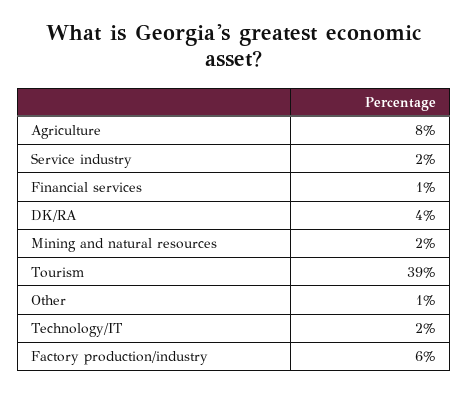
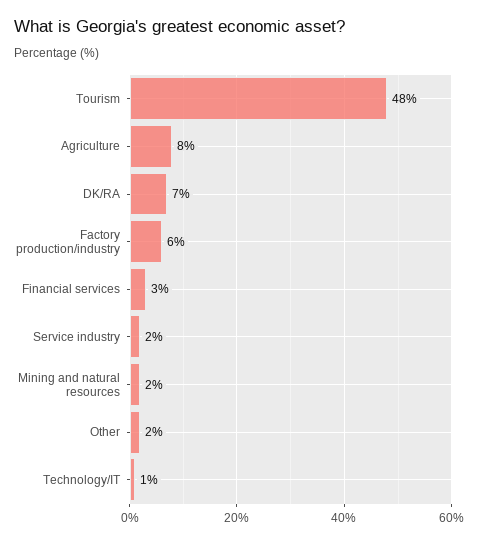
Financial services: 1 -> 3
DK/RA: 4 -> 7
Tourism: 39 -> 48
Other: 1 -> 2
Technology/IT: 2 -> 1

